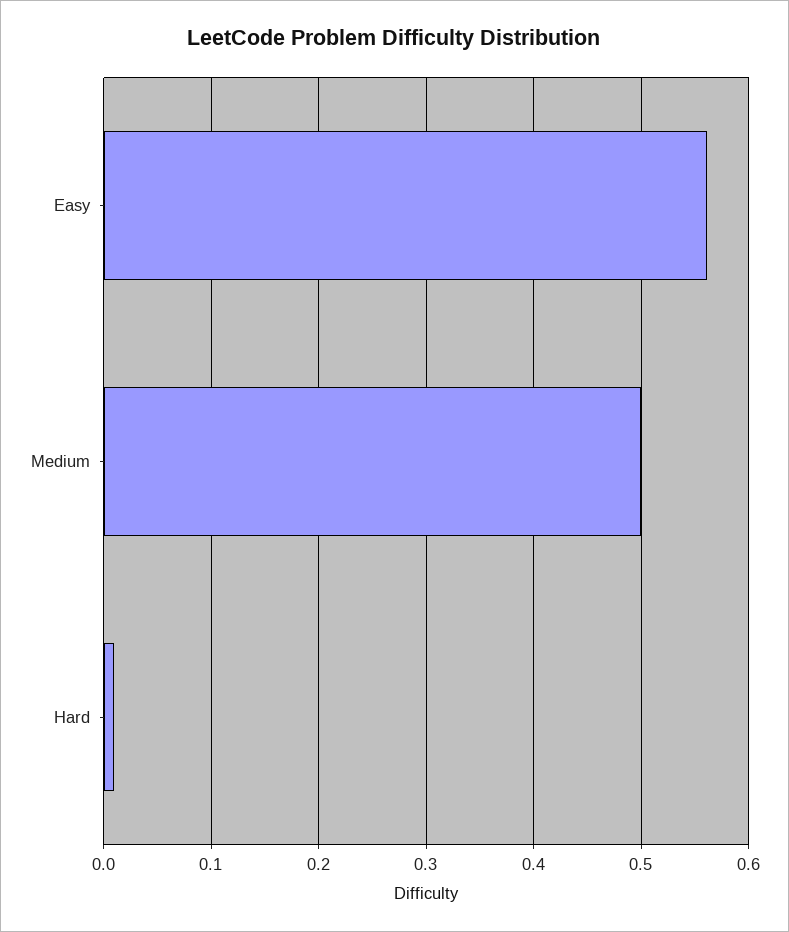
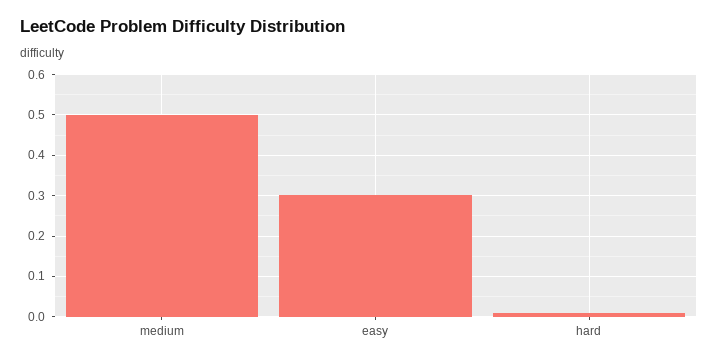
Easy: 0.56 -> 0.3

